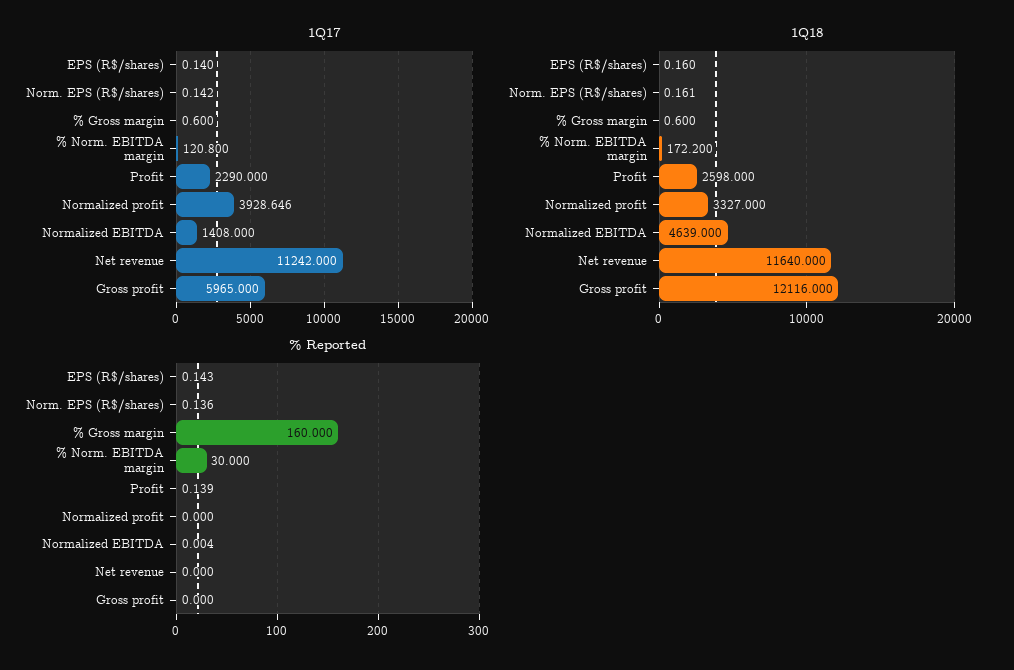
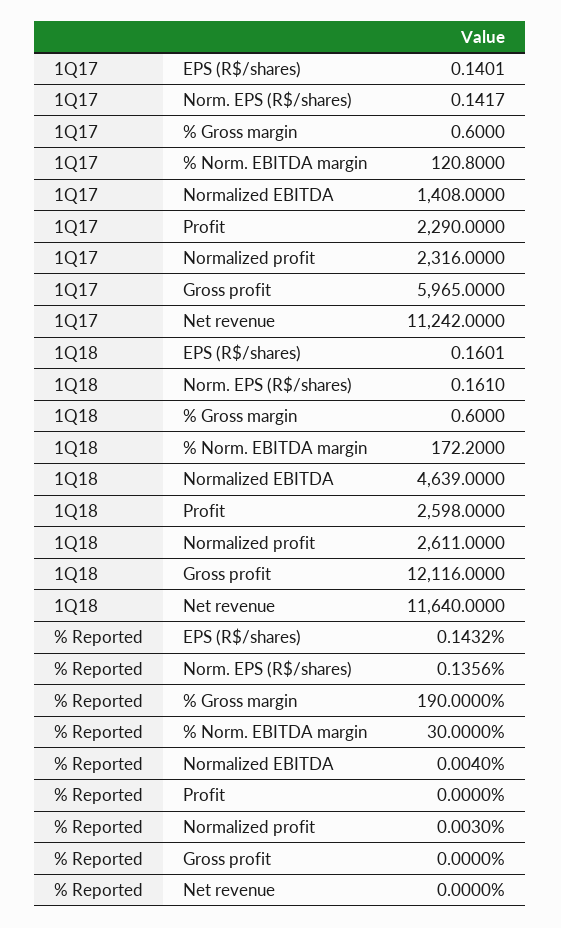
1Q17, Normalized profit: 3928.646 -> 2316
1Q18, Normalized profit: 3327 -> 2611
% Reported, % Gross margin: 160 -> 190
% Reported, Profit: 0.139 -> 0
% Reported, Normalized profit: 0 -> 0.003

